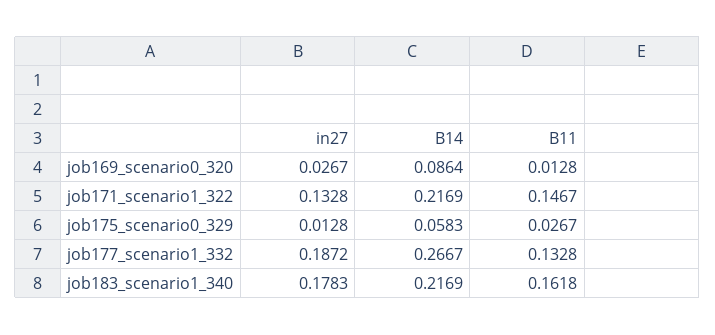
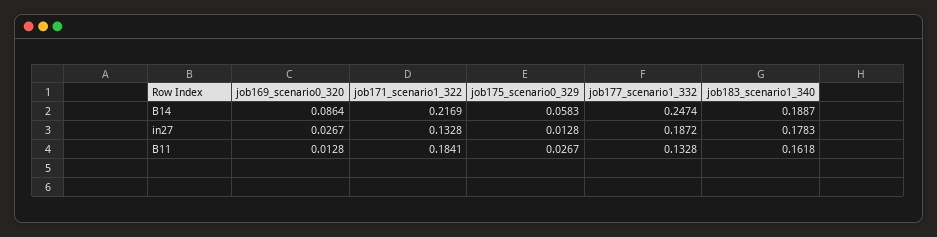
B11, job171_scenario1_322: 0.1467 -> 0.1841
B14, job177_scenario1_332: 0.2667 -> 0.2474
B14, job183_scenario1_340: 0.2169 -> 0.1887

